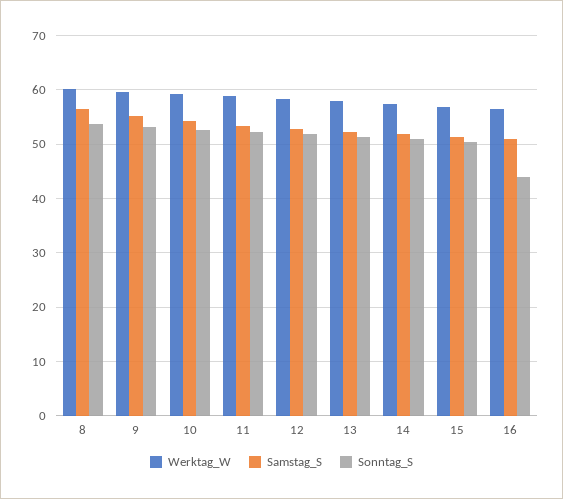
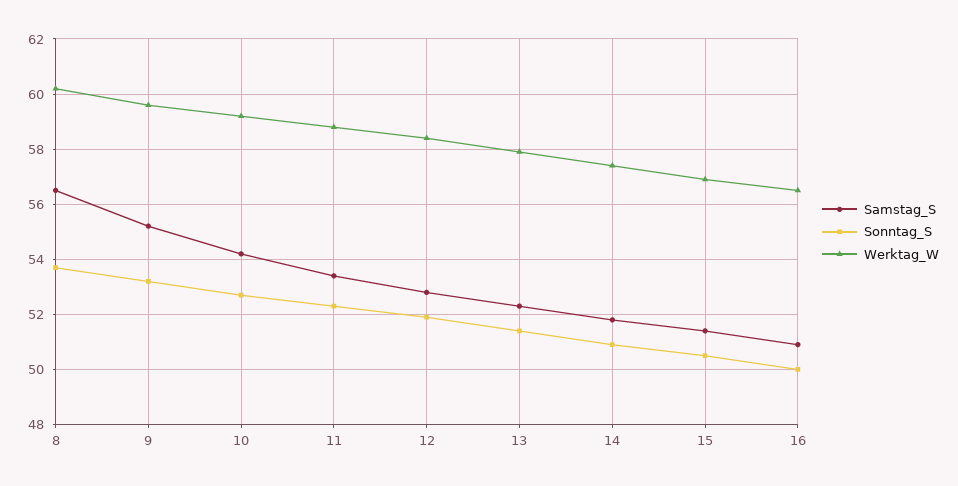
Sonntag_S, 16: 44 -> 50

